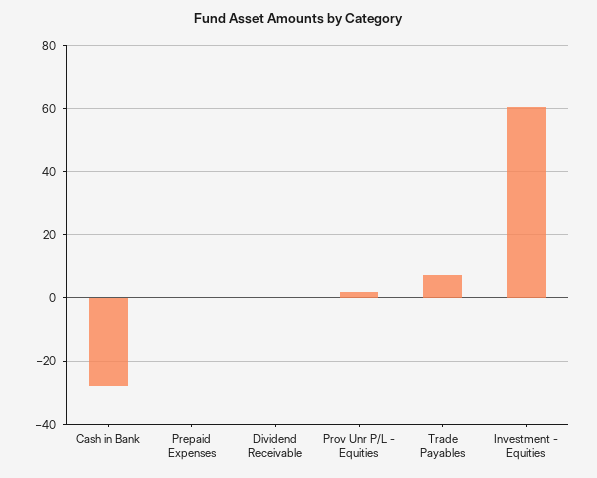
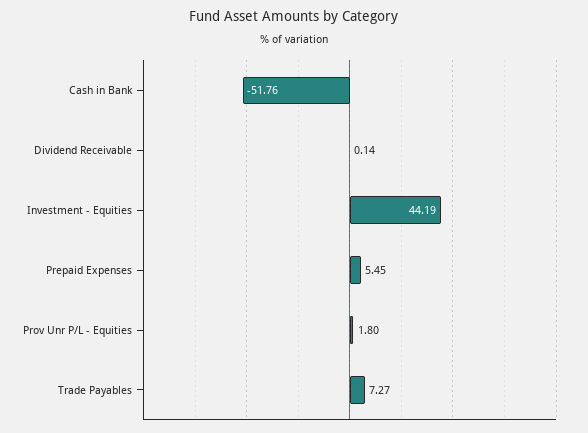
Cash in Bank: -28 -> -51.76
Prepaid Expenses: 0 -> 5.45
Investment - Equities: 60 -> 44.19

